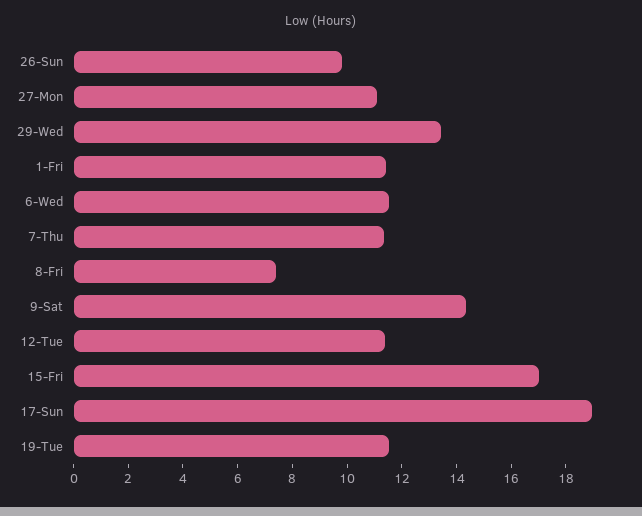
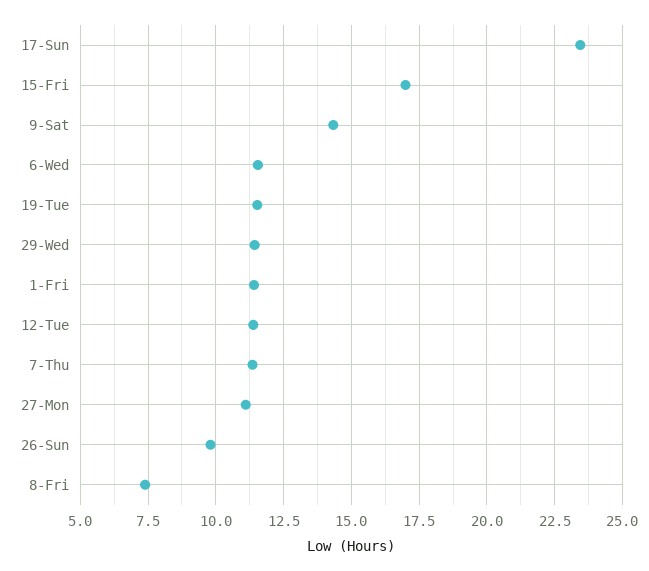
29-Wed: 13.5 -> 11.5
17-Sun: 19 -> 23.5

